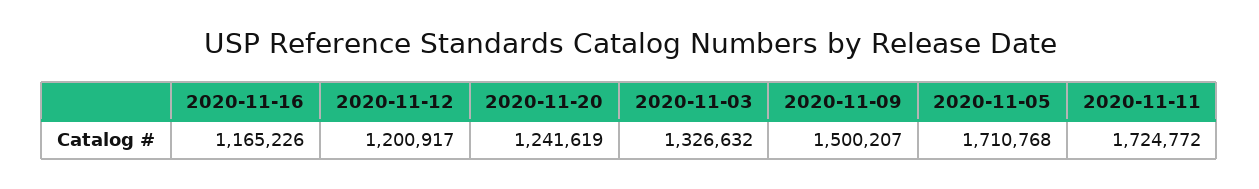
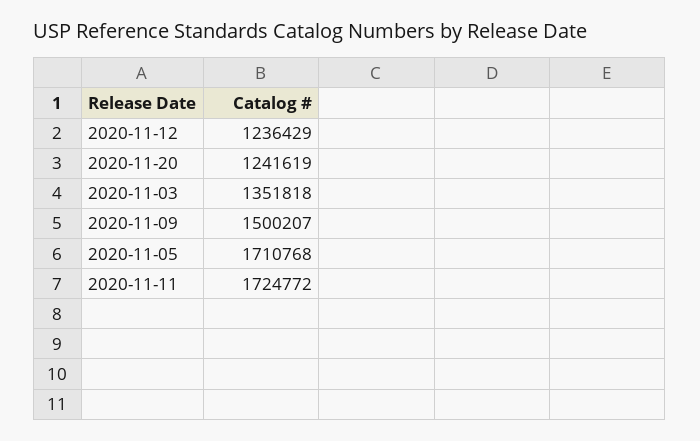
2020-11-16: 1165226 -> none
2020-11-12: 1200917 -> 1236429
2020-11-03: 1326632 -> 1351818

